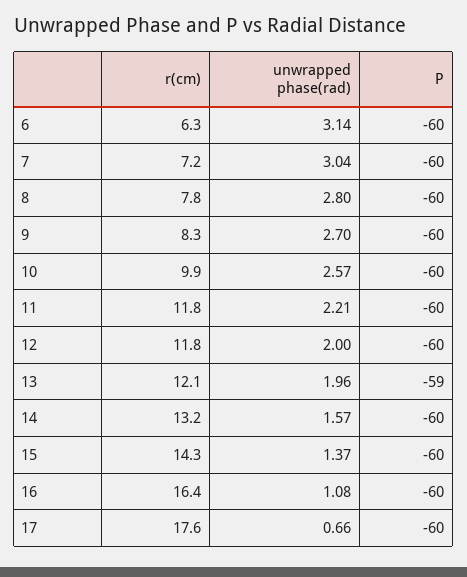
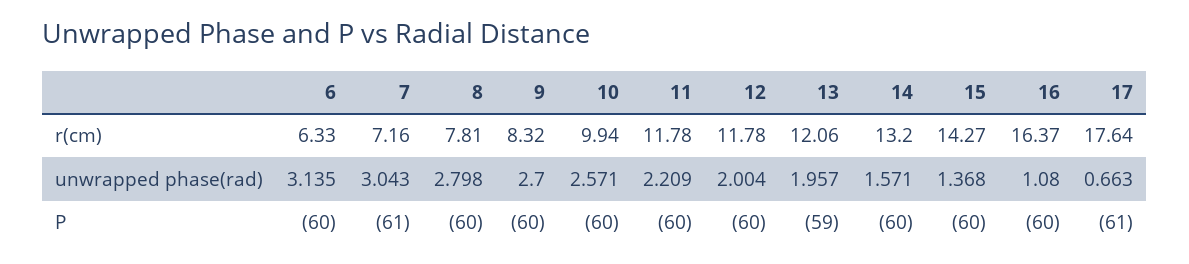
P, 7: -60 -> -61
P, 17: -60 -> -61

